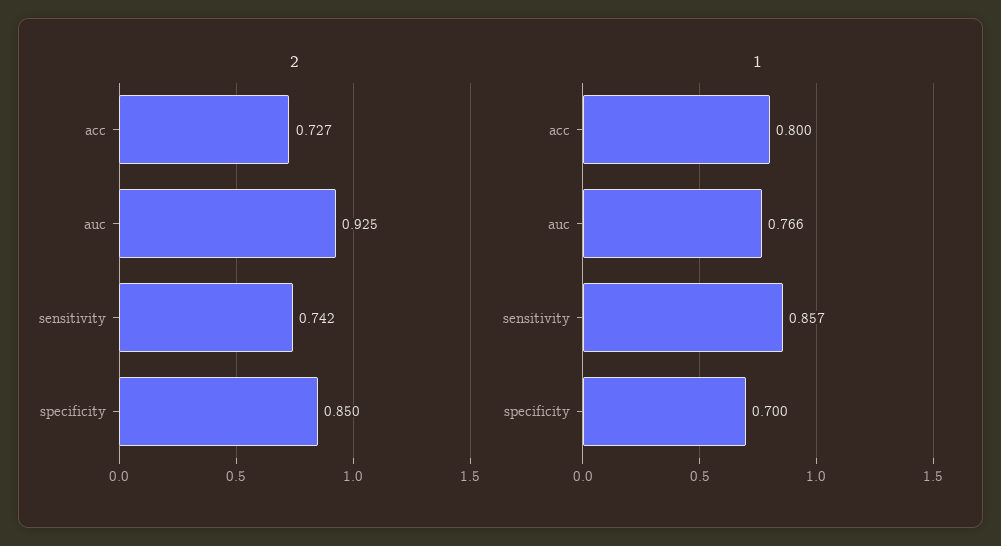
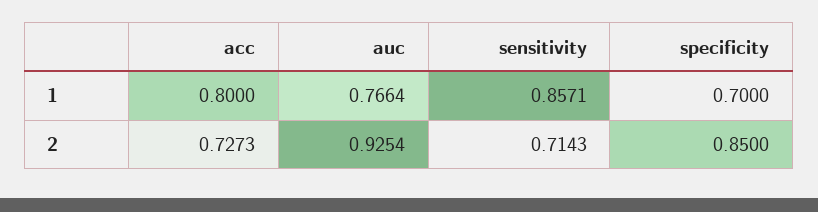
2, sensitivity: 0.742 -> 0.7143

